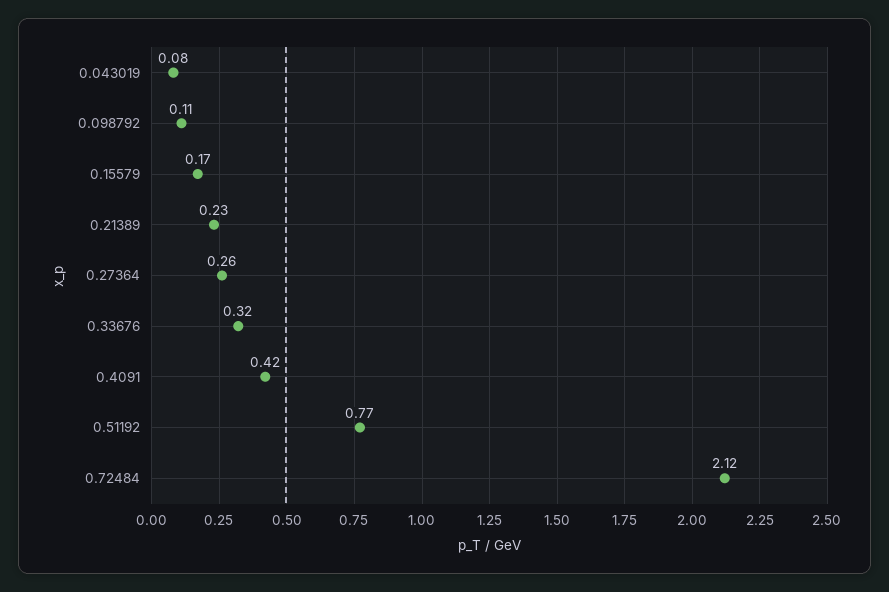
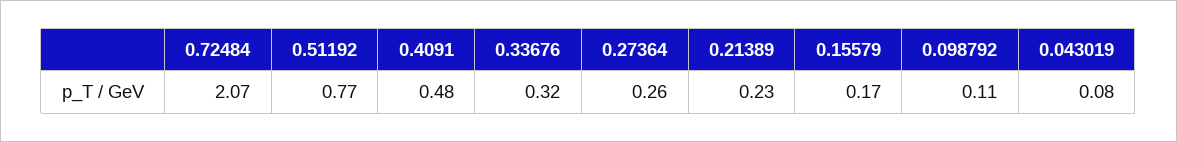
0.4091: 0.42 -> 0.48
0.72484: 2.12 -> 2.07

